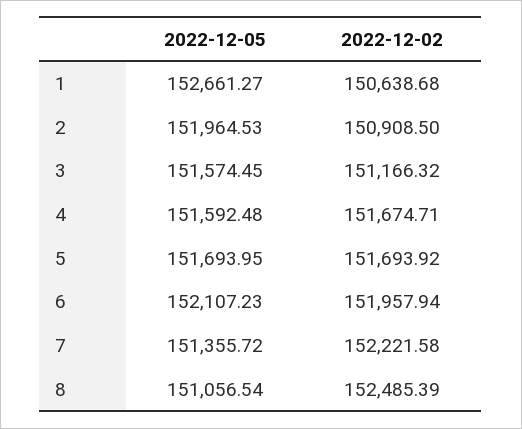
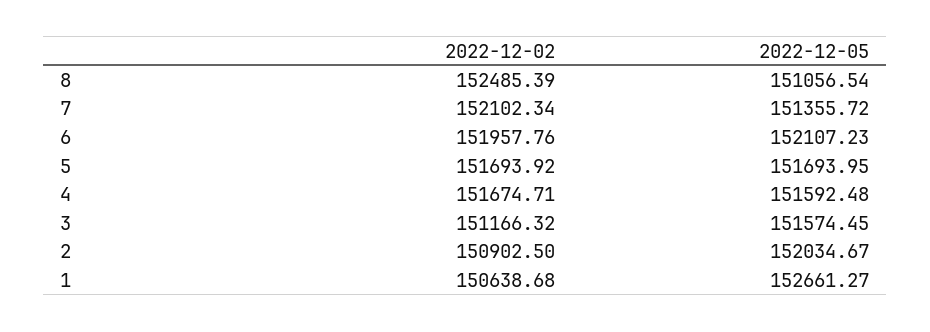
2022-12-05, 2: 151964.53 -> 152034.67
2022-12-02, 2: 150908.5 -> 150902.5
2022-12-02, 6: 151957.94 -> 151957.76
2022-12-02, 7: 152221.58 -> 152102.34

